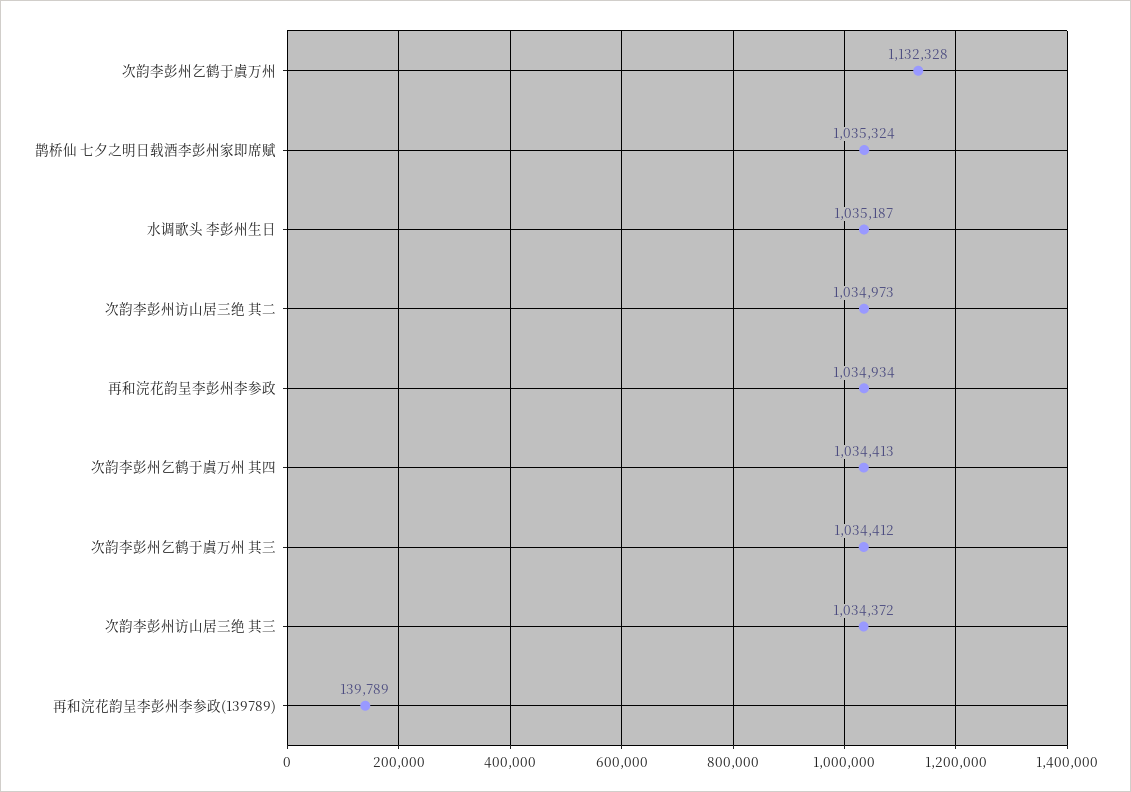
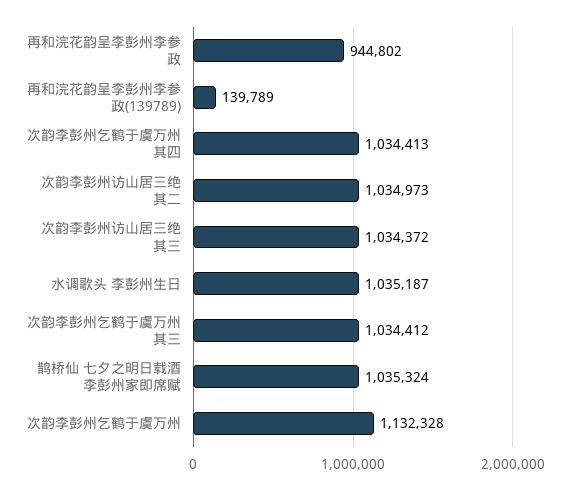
再和浣花韵呈李彭州李参政: 1034934 -> 944802

